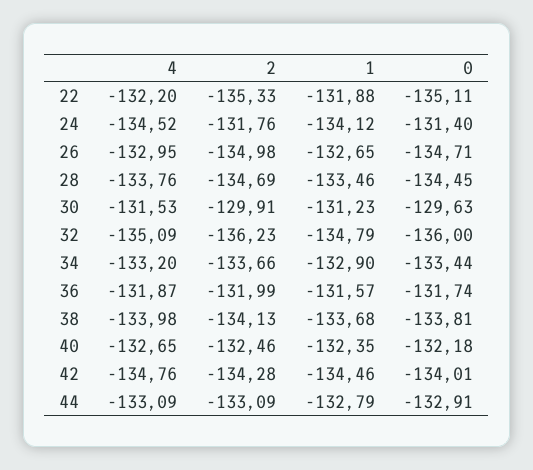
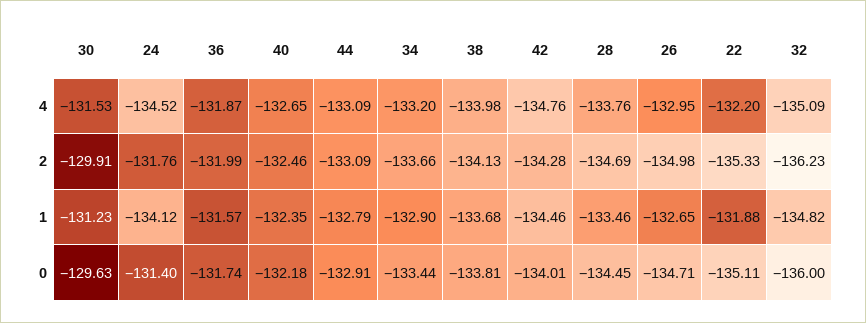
1, 32: -134.79 -> -134.82

